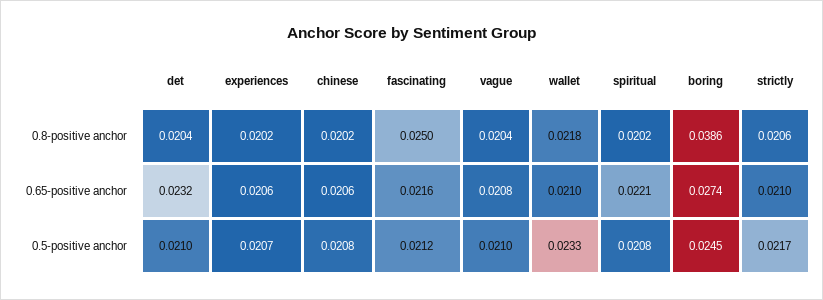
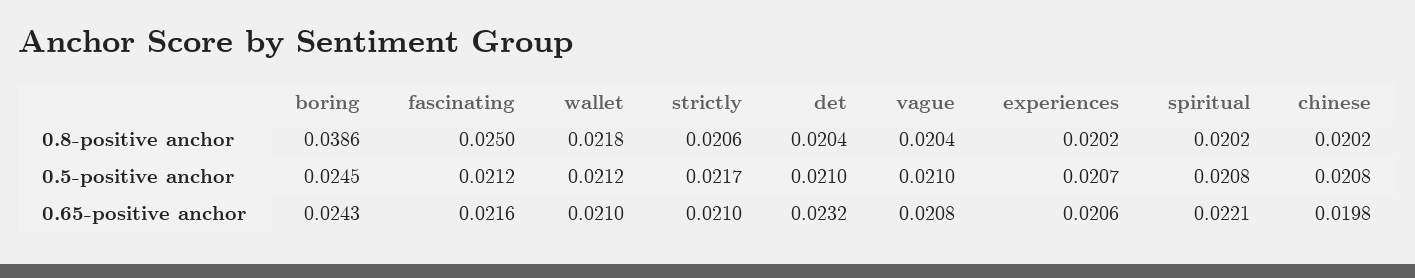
chinese, 0.65-positive anchor: 0.0206 -> 0.0198
boring, 0.65-positive anchor: 0.0274 -> 0.0243
wallet, 0.5-positive anchor: 0.0233 -> 0.0212

